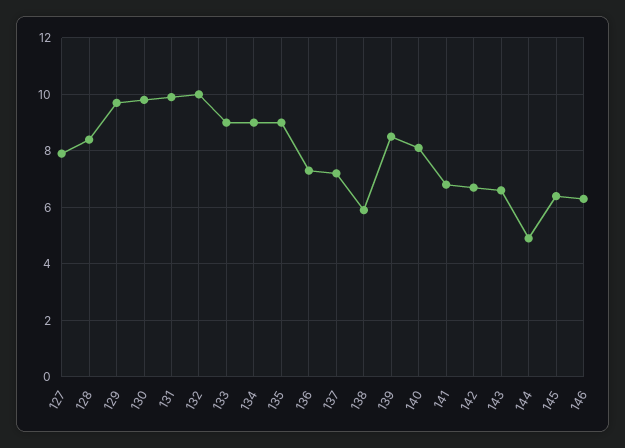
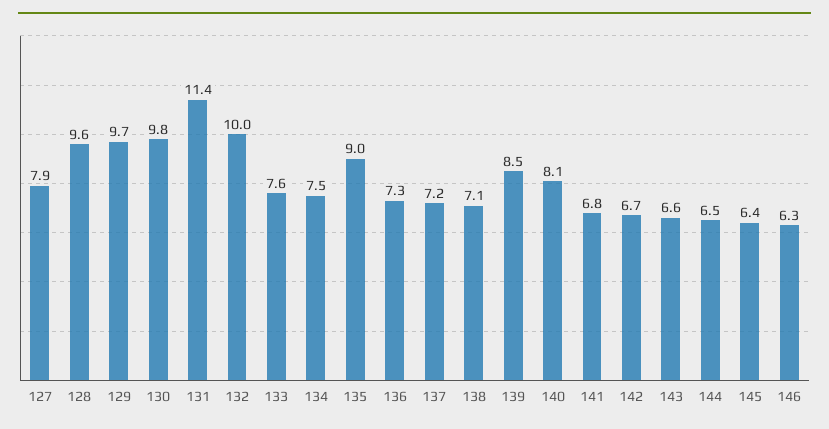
128: 8.5 -> 9.6
131: 10 -> 11.4
133: 9 -> 7.6
134: 9 -> 7.5
138: 6 -> 7.1
144: 5 -> 6.5

